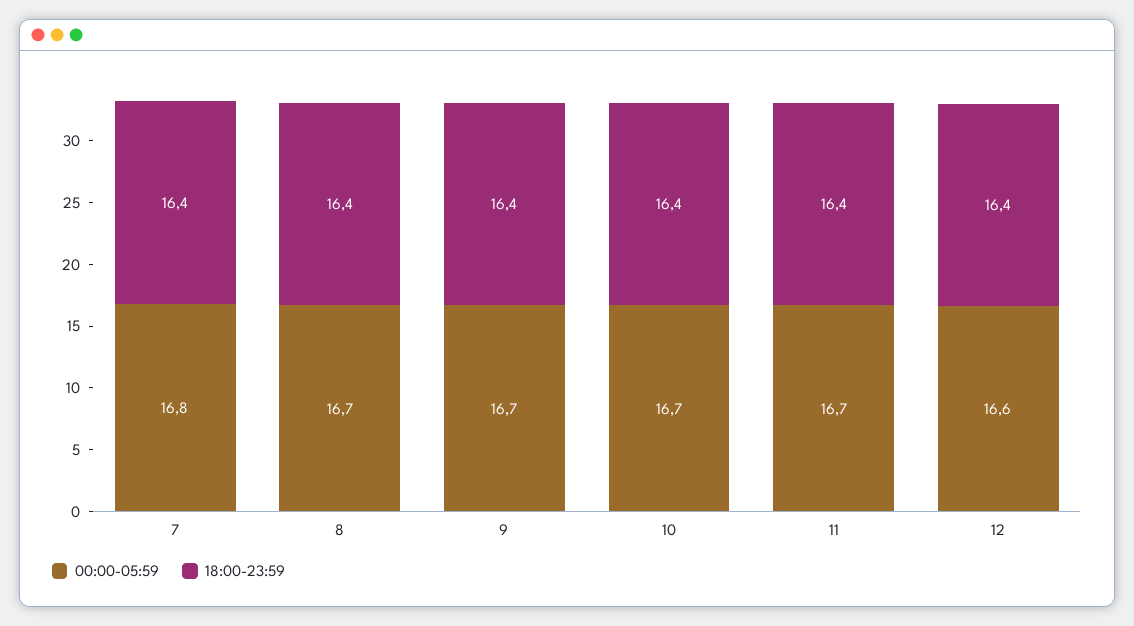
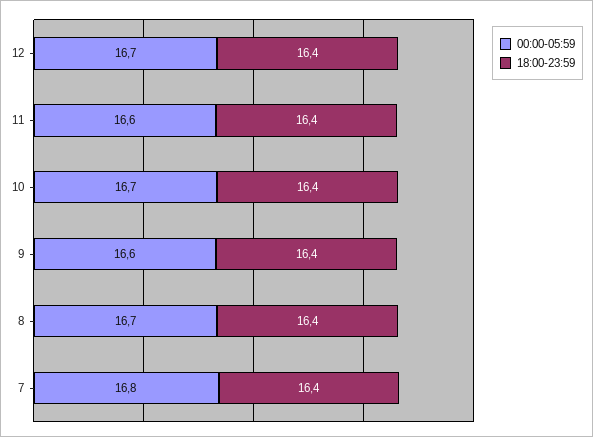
00:00-05:59, 9: 16.7 -> 16.6
00:00-05:59, 11: 16.7 -> 16.6
00:00-05:59, 12: 16.6 -> 16.7

